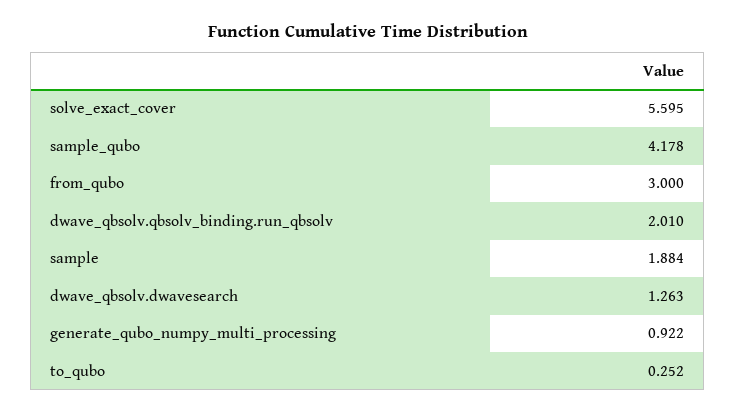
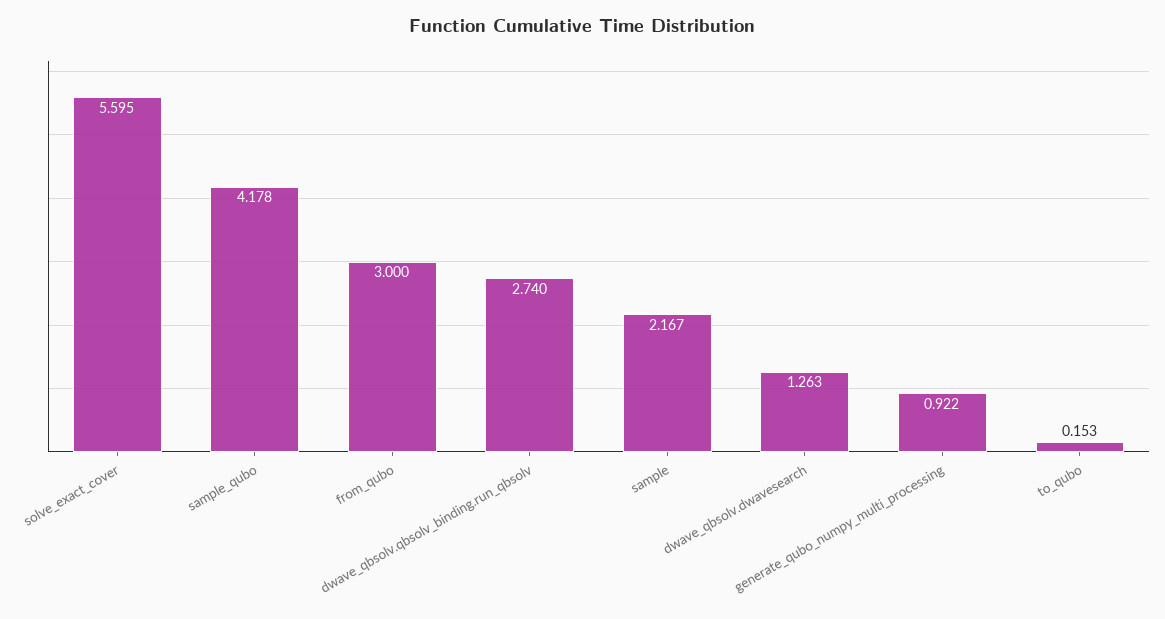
dwave_qbsolv.qbsolv_binding.run_qbsolv: 2.01 -> 2.74
sample: 1.884 -> 2.167
to_qubo: 0.252 -> 0.153

